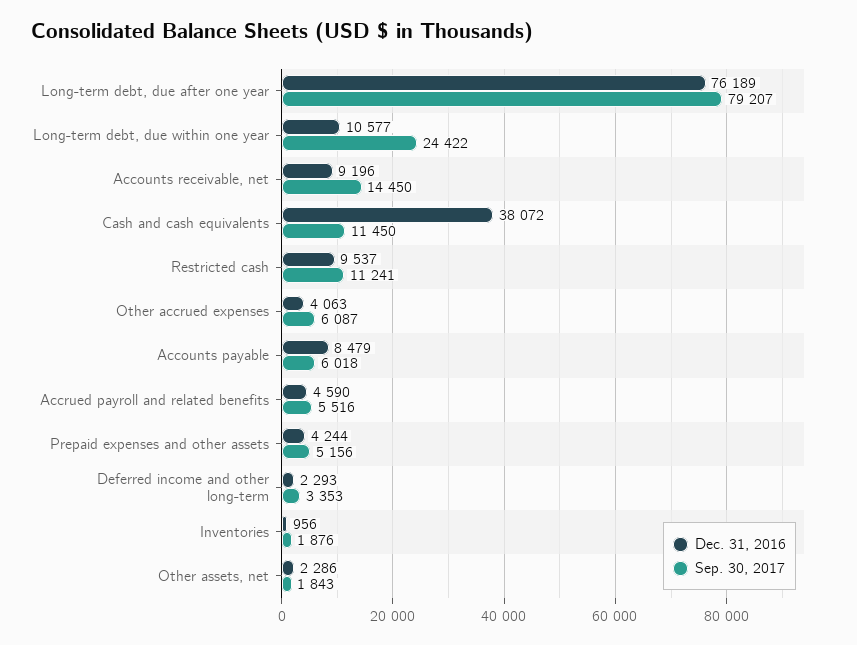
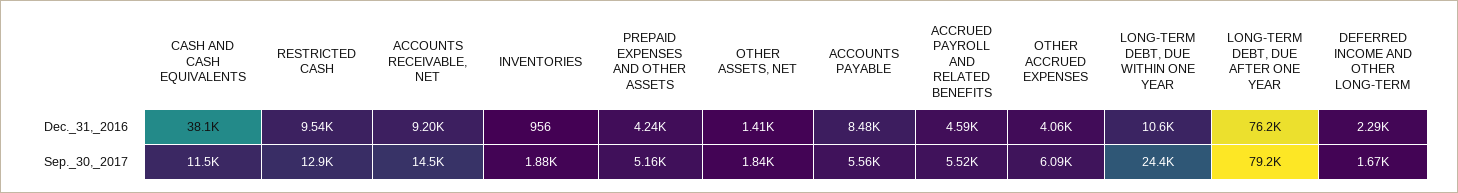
Sep. 30, 2017, Restricted cash: 11241 -> 12900
Sep. 30, 2017, Accounts payable: 6018 -> 5560
Sep. 30, 2017, Deferred income and other long-term: 3353 -> 1670
Dec. 31, 2016, Other assets, net: 2286 -> 1410

